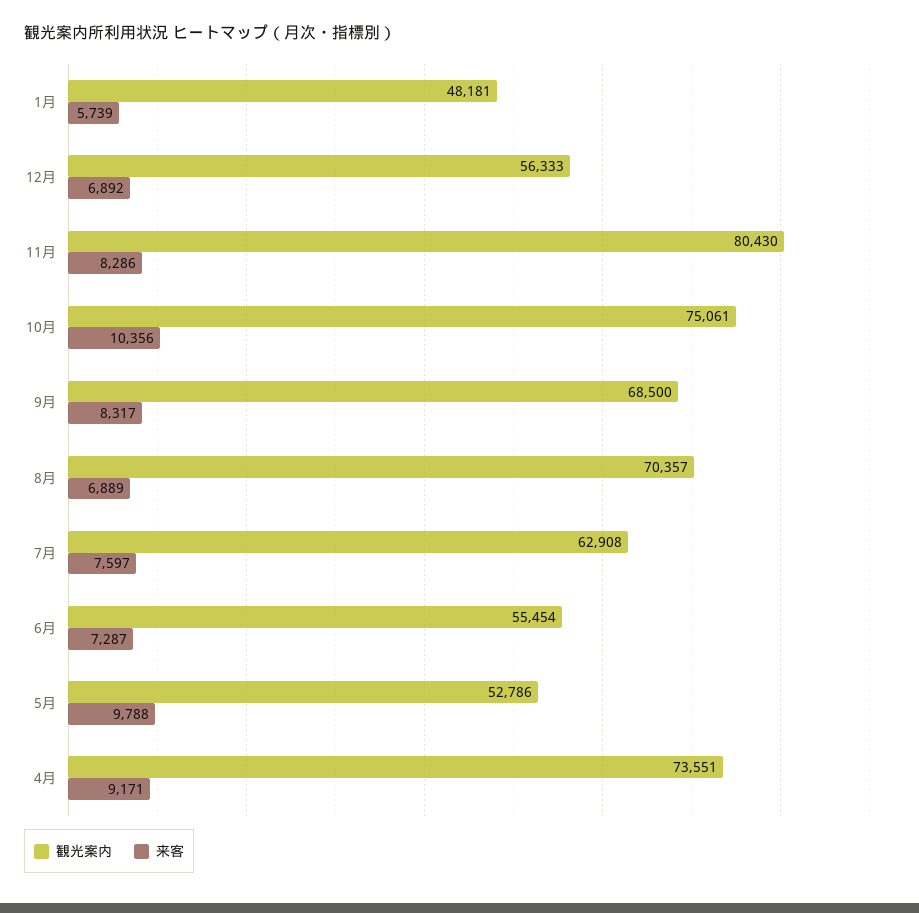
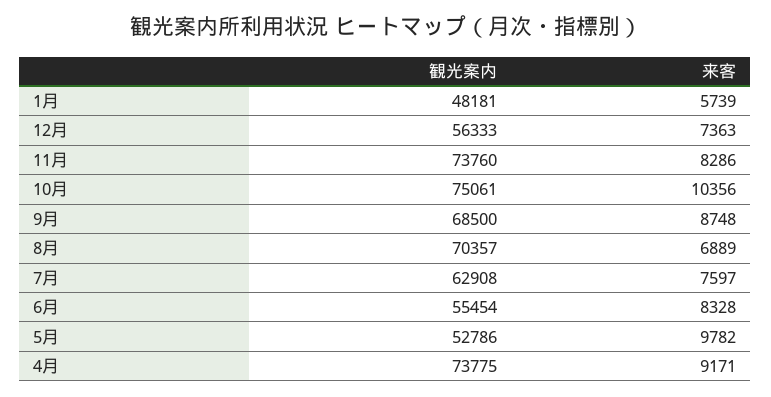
来客, 12月: 6892 -> 7363
観光案内, 11月: 80430 -> 73760
来客, 9月: 8317 -> 8748
来客, 6月: 7287 -> 8328
来客, 5月: 9788 -> 9782
観光案内, 4月: 73551 -> 73775

